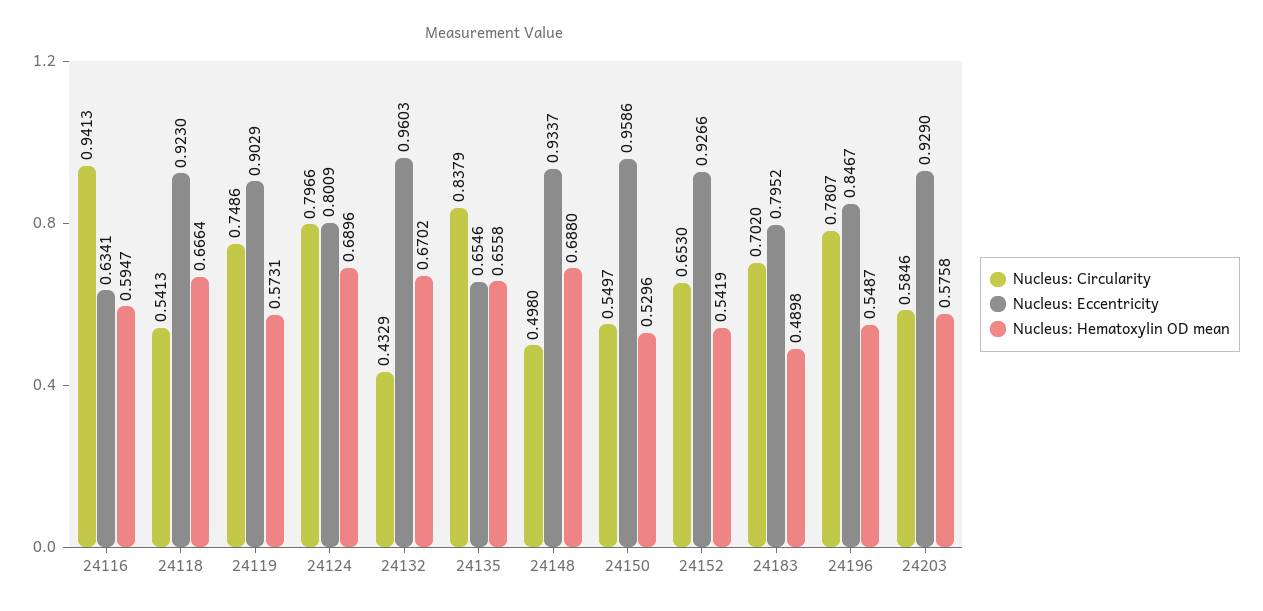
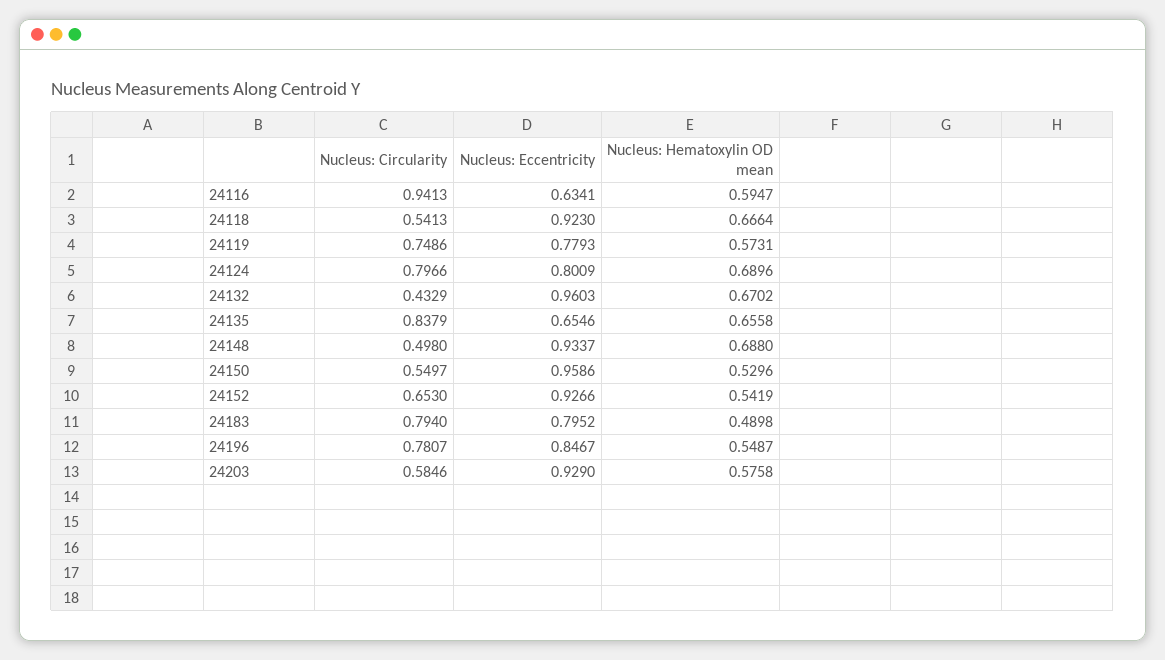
Nucleus: Eccentricity, 24119: 0.9029 -> 0.7793
Nucleus: Circularity, 24183: 0.702 -> 0.794

